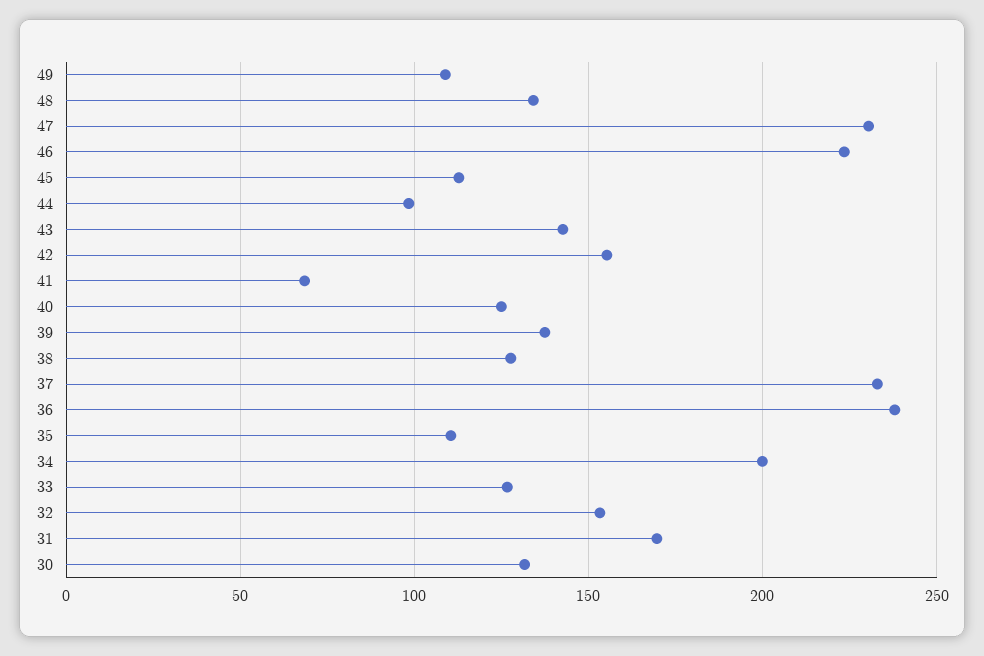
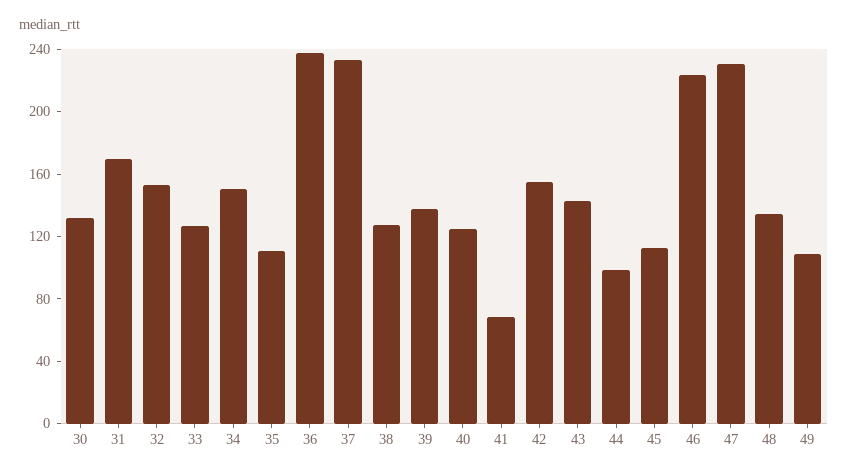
34: 200 -> 150

